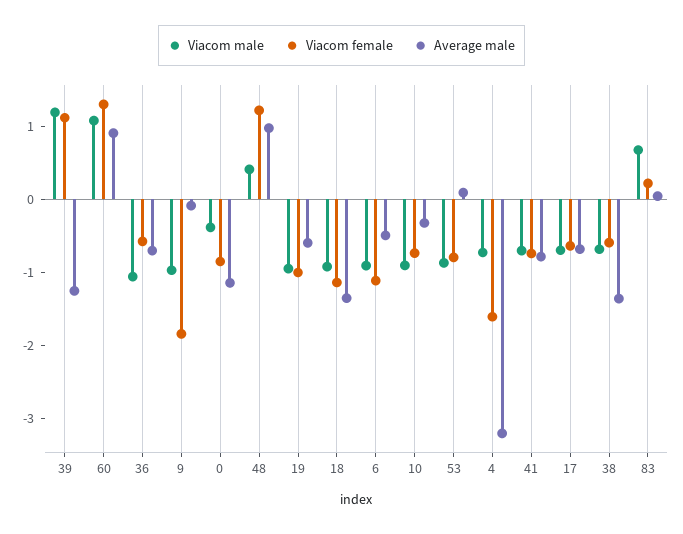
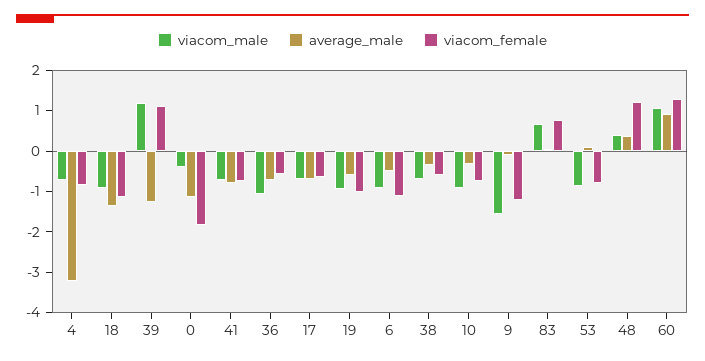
Viacom male, 9: -1 -> -1.6
Viacom female, 9: -1.8 -> -1.2
Viacom female, 0: -0.8 -> -1.8
Average male, 48: 1 -> 0.4
Viacom female, 4: -1.6 -> -0.8
Average male, 38: -1.4 -> -0.4
Viacom female, 83: 0.2 -> 0.8

